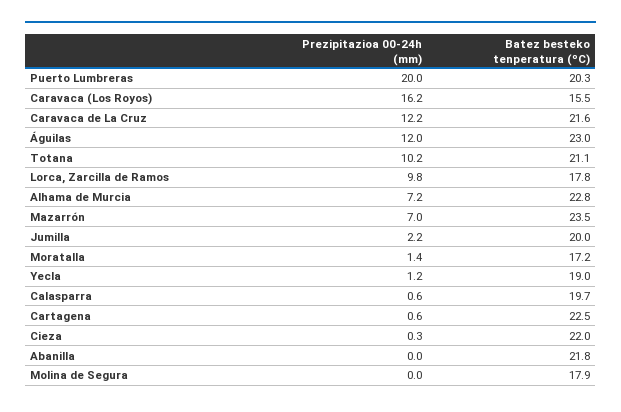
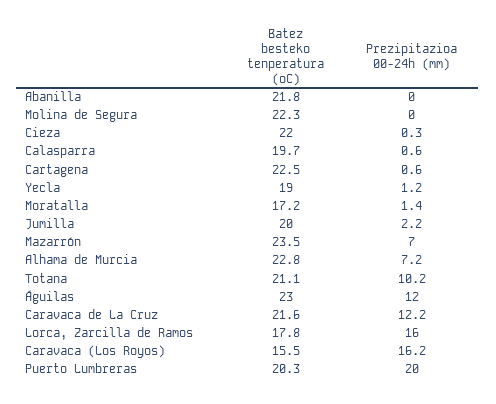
Prezipitazioa 00-24h (mm), Lorca, Zarcilla de Ramos: 9.8 -> 16
Batez besteko tenperatura (ºC), Molina de Segura: 17.9 -> 22.3

